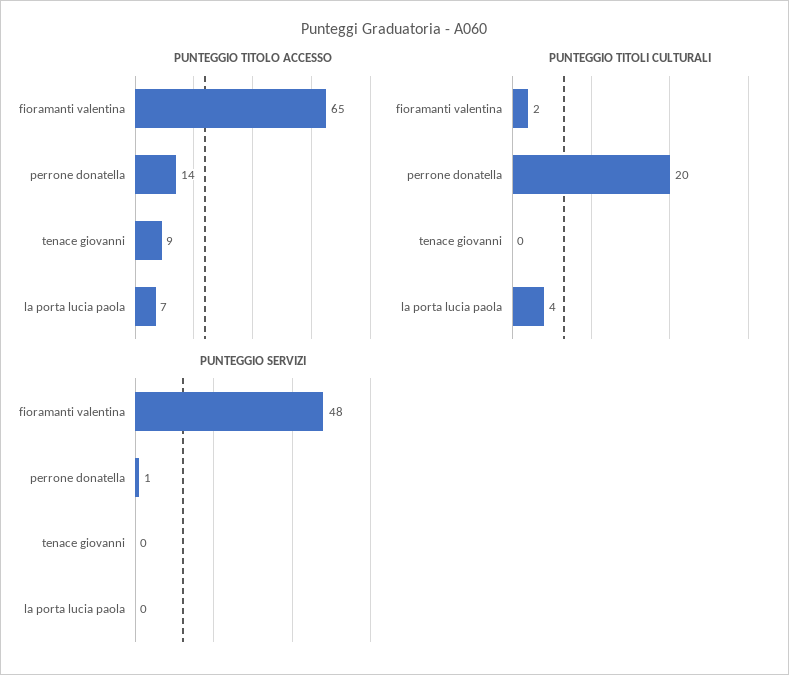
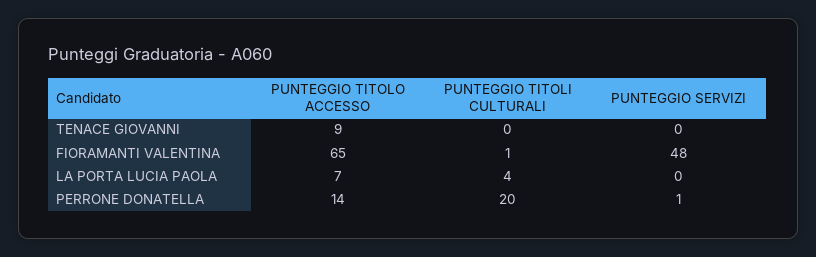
PUNTEGGIO TITOLI CULTURALI, fioramanti valentina: 2 -> 1

